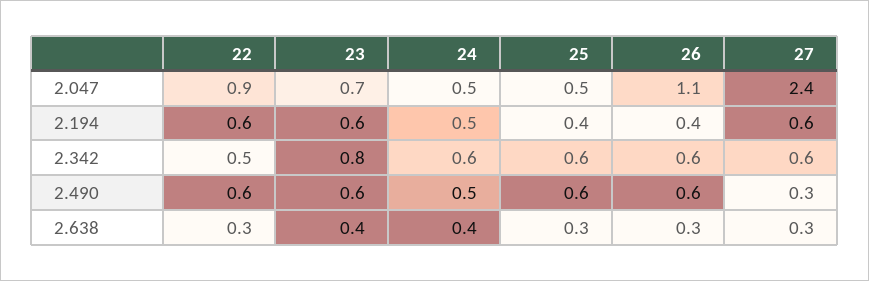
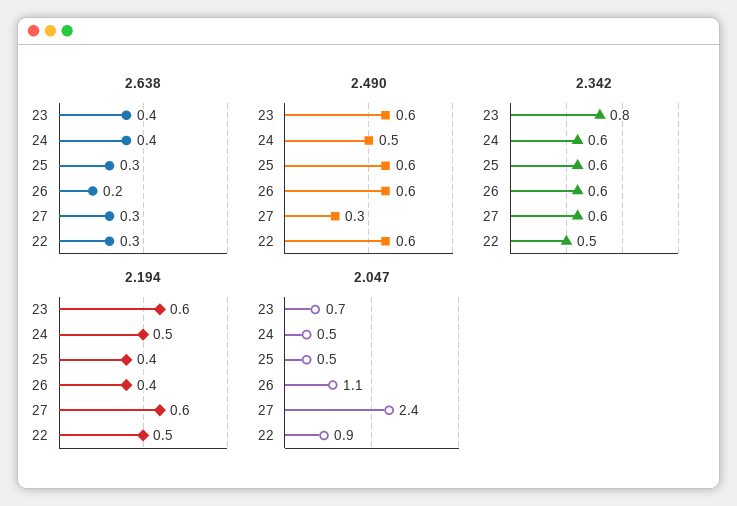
2.194, 22: 0.6 -> 0.5
2.638, 26: 0.3 -> 0.2

